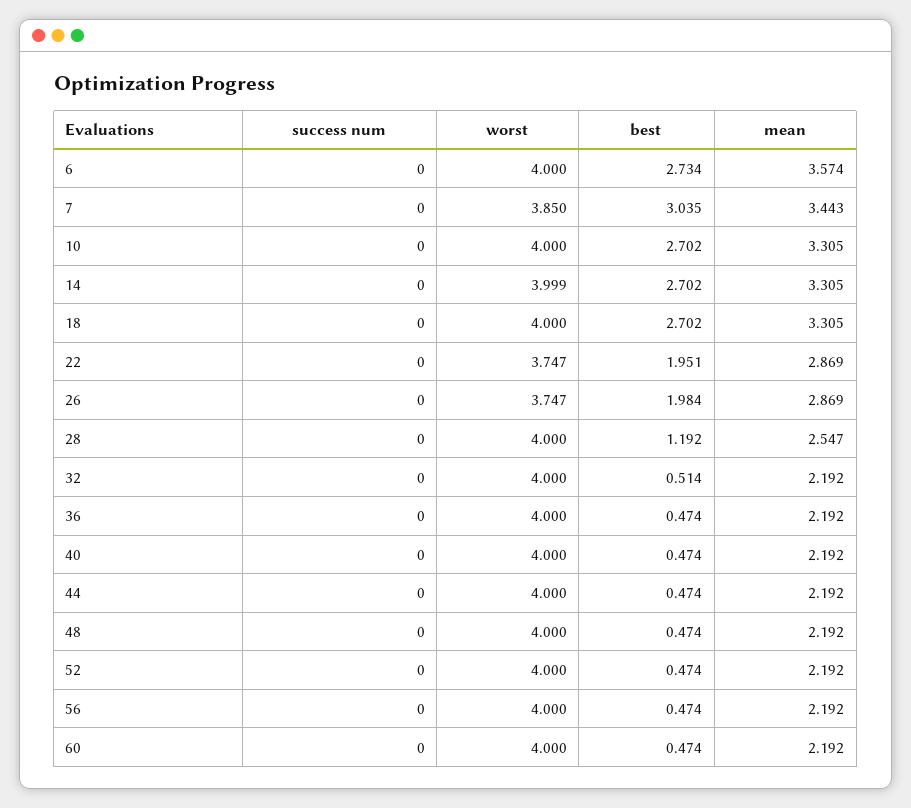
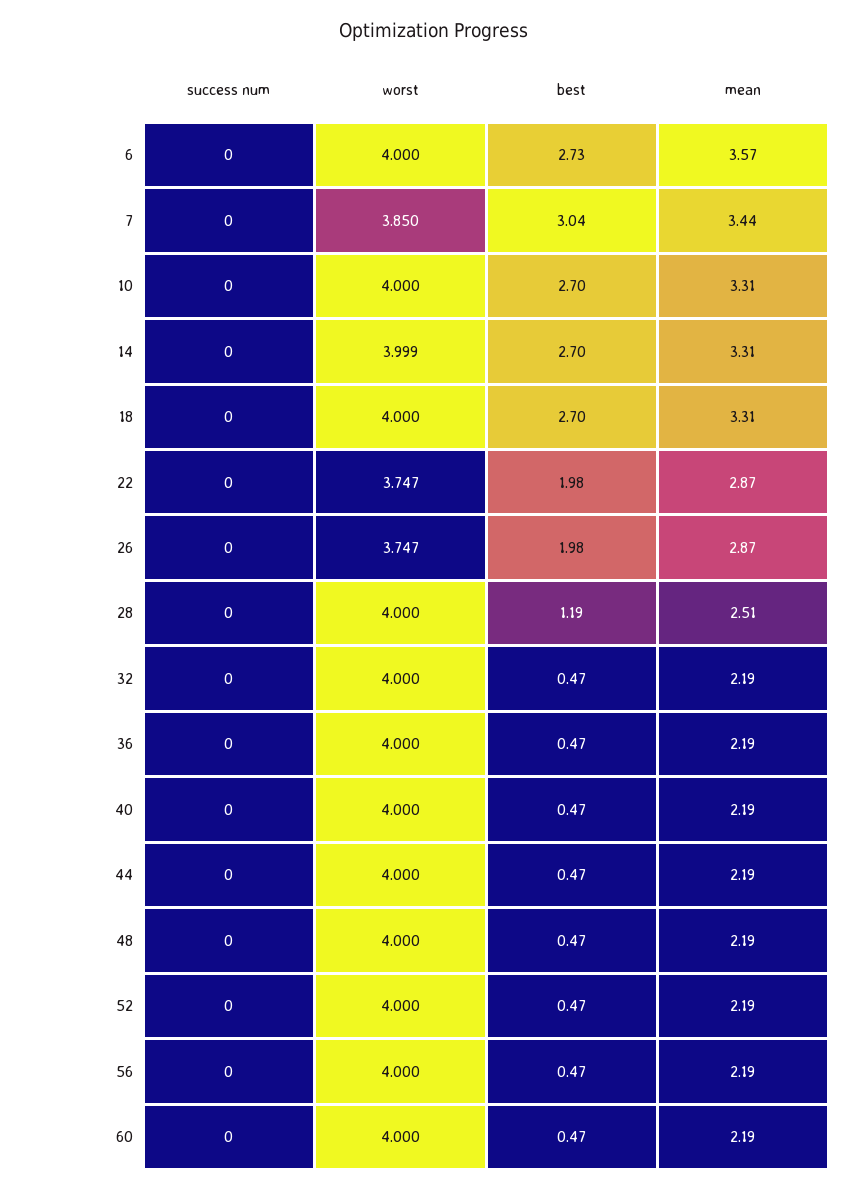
best, 22: 1.951 -> 1.98
mean, 28: 2.547 -> 2.51
best, 32: 0.514 -> 0.47

